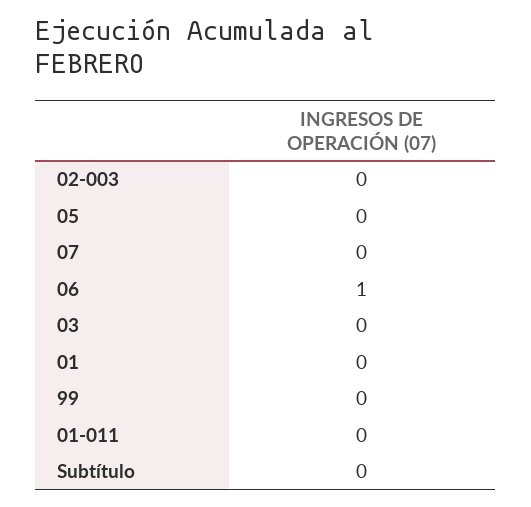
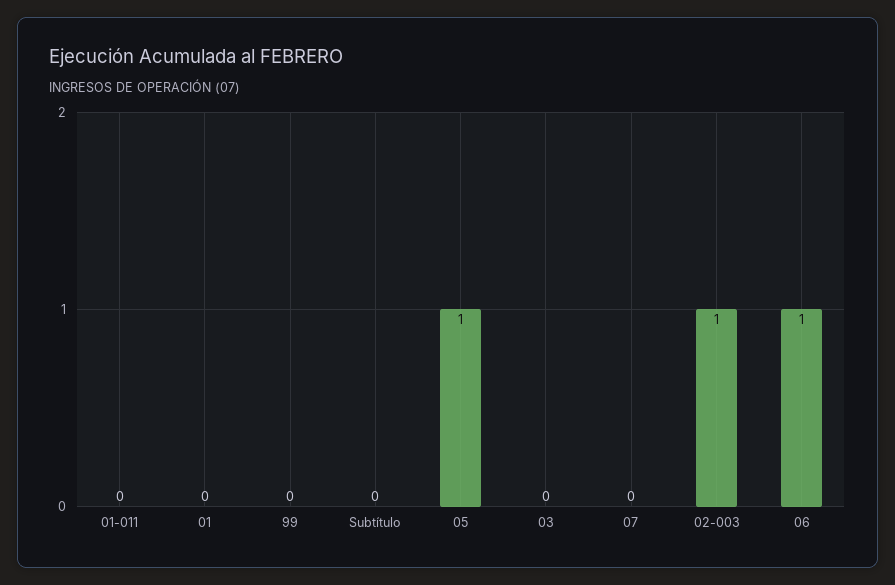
02-003: 0 -> 1
05: 0 -> 1

